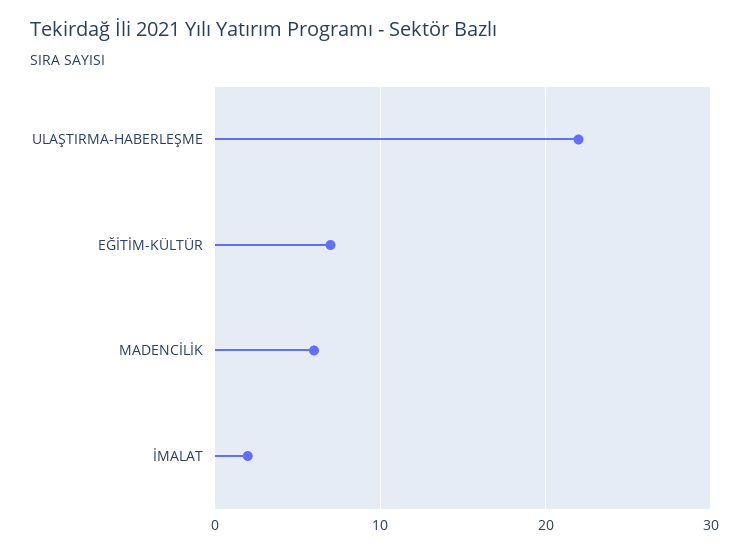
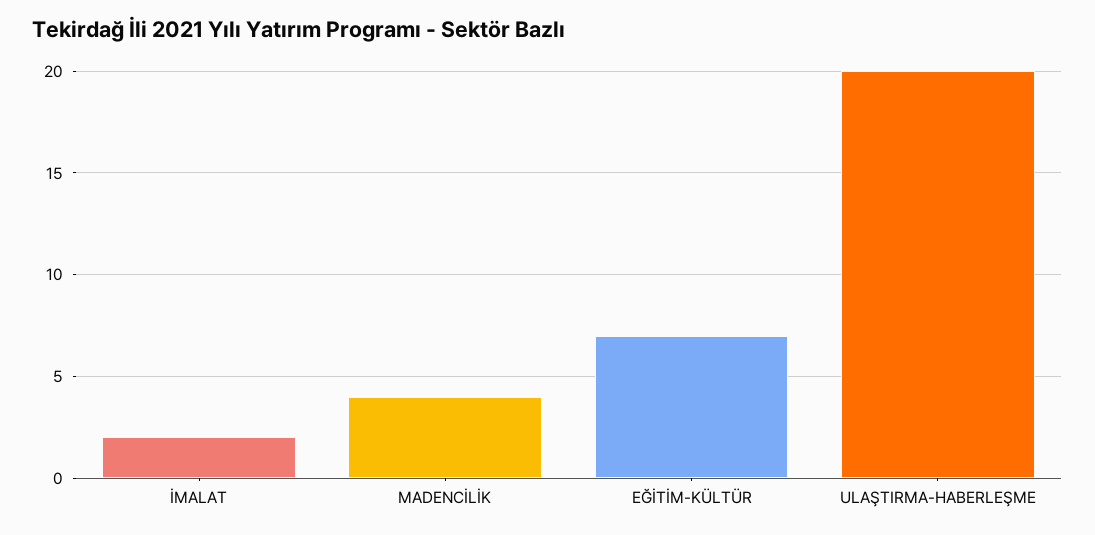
ULAŞTIRMA-HABERLEŞME: 22 -> 20
MADENCİLİK: 6 -> 4

